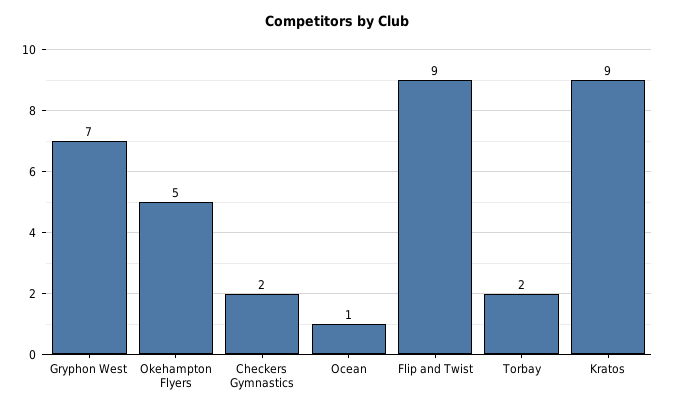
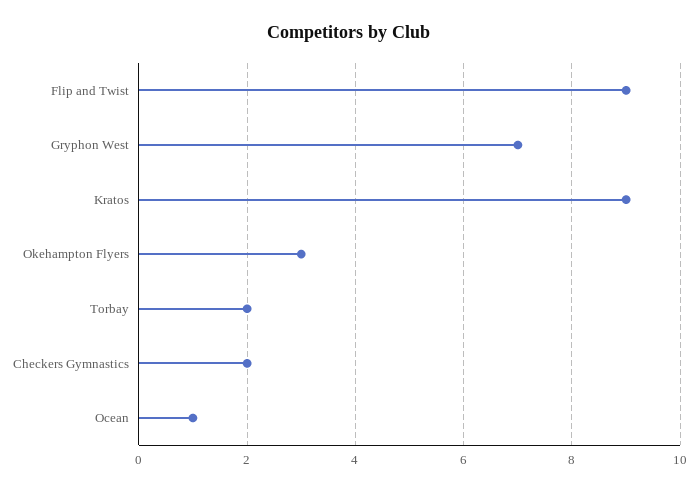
Okehampton Flyers: 5 -> 3

